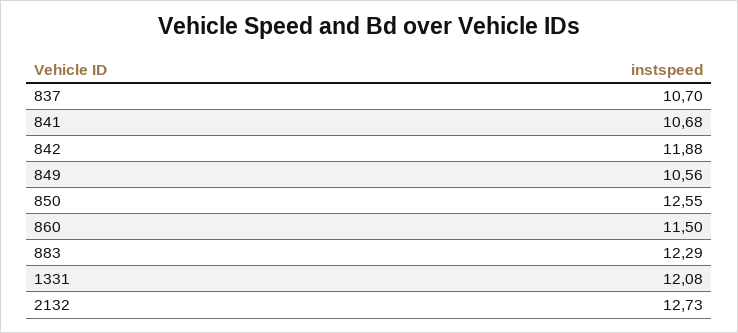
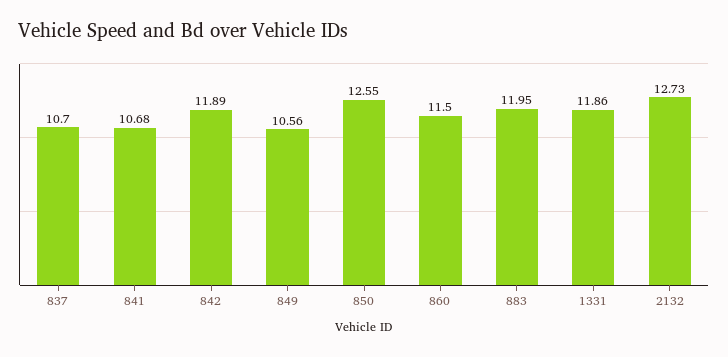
842: 11.88 -> 11.89
883: 12.29 -> 11.95
1331: 12.08 -> 11.86

